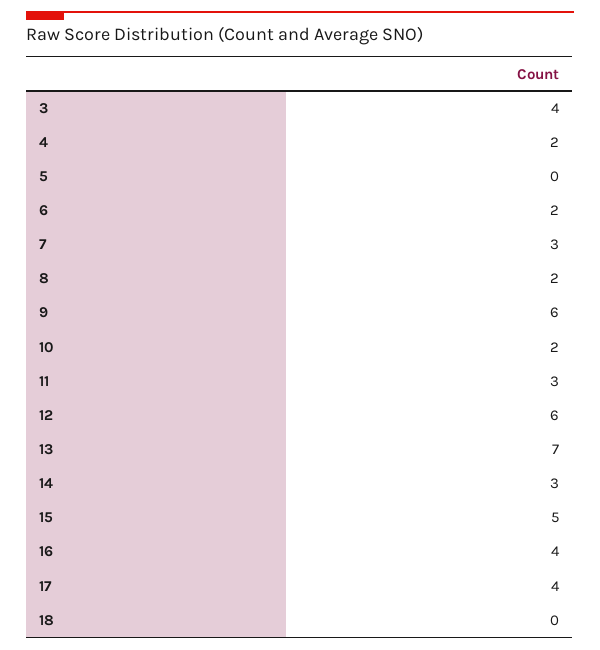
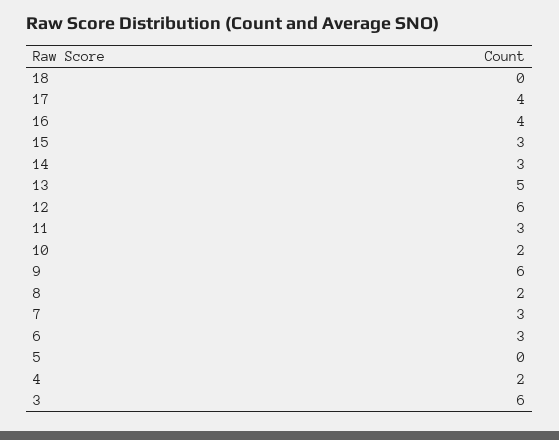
3: 4 -> 6
6: 2 -> 3
13: 7 -> 5
15: 5 -> 3

